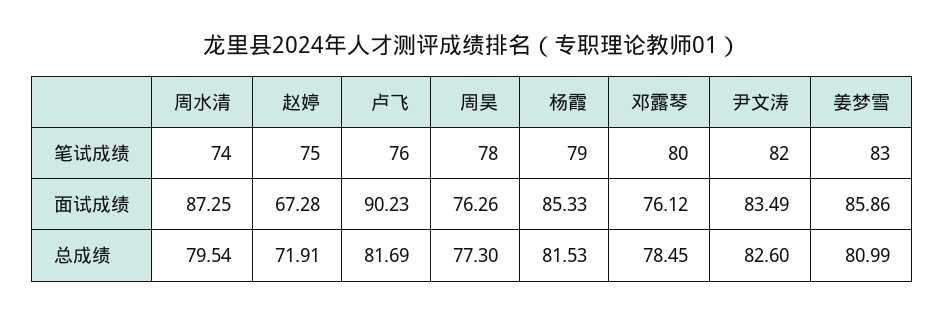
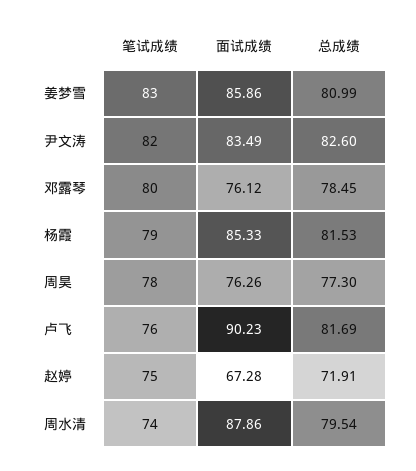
周水清, 面试成绩: 87.25 -> 87.86

